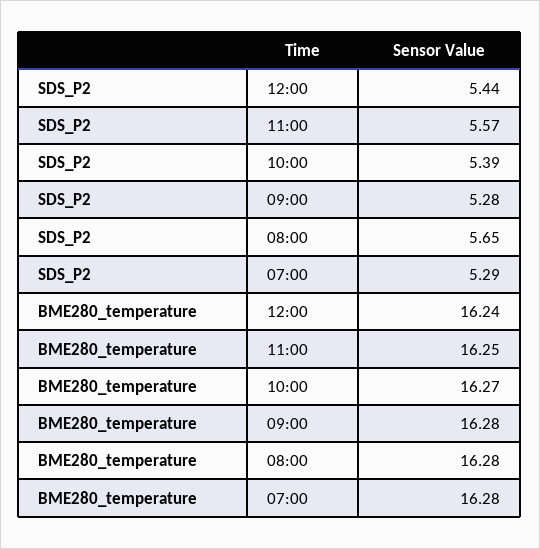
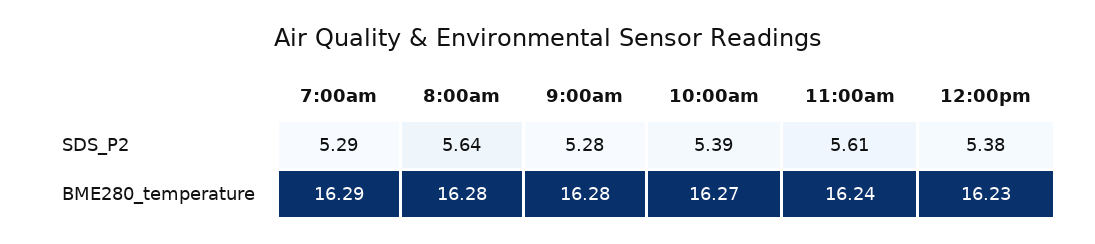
SDS_P2, 12:00: 5.44 -> 5.38
SDS_P2, 11:00: 5.57 -> 5.61
SDS_P2, 08:00: 5.65 -> 5.64
BME280_temperature, 12:00: 16.24 -> 16.23
BME280_temperature, 11:00: 16.25 -> 16.24
BME280_temperature, 07:00: 16.28 -> 16.29

